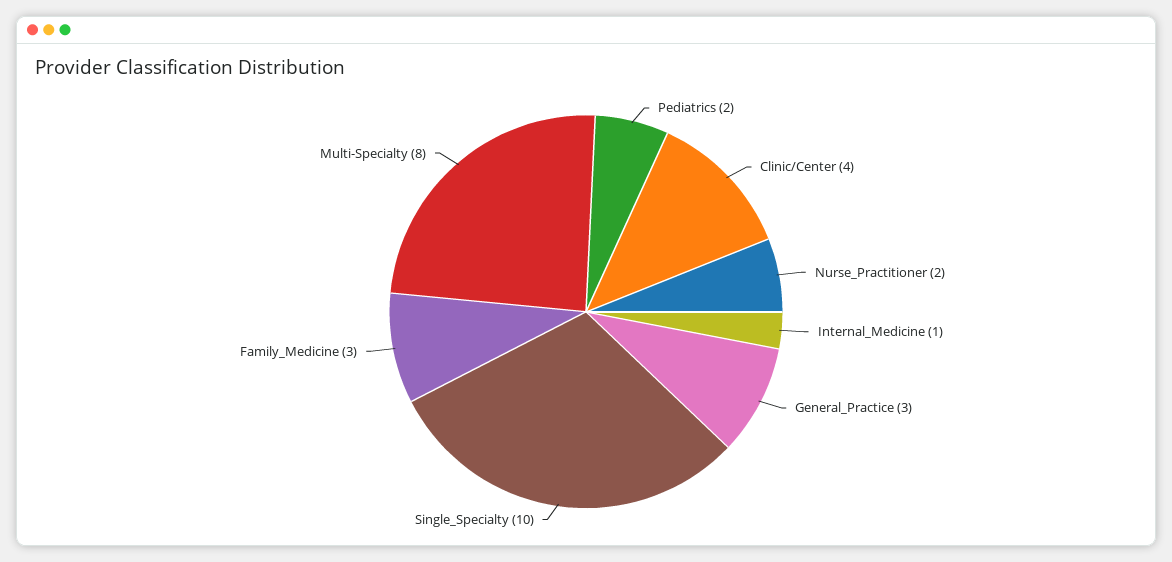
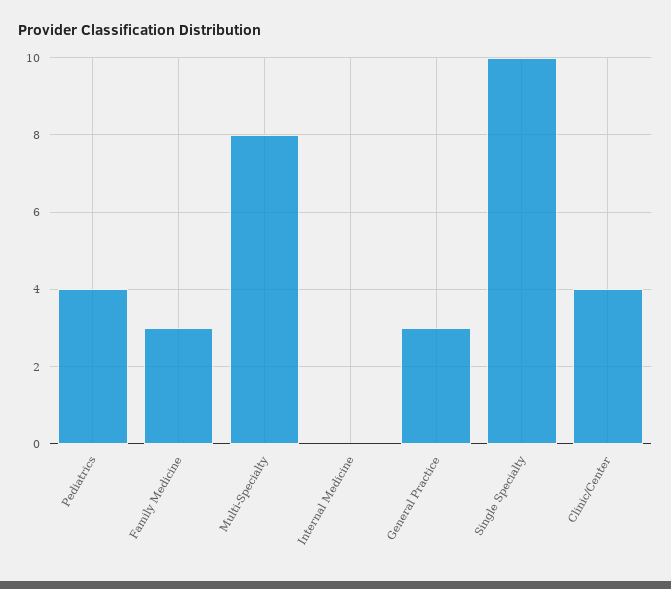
Pediatrics: 2 -> 4
Nurse_Practitioner: 2 -> none
Internal_Medicine: 1 -> 0

